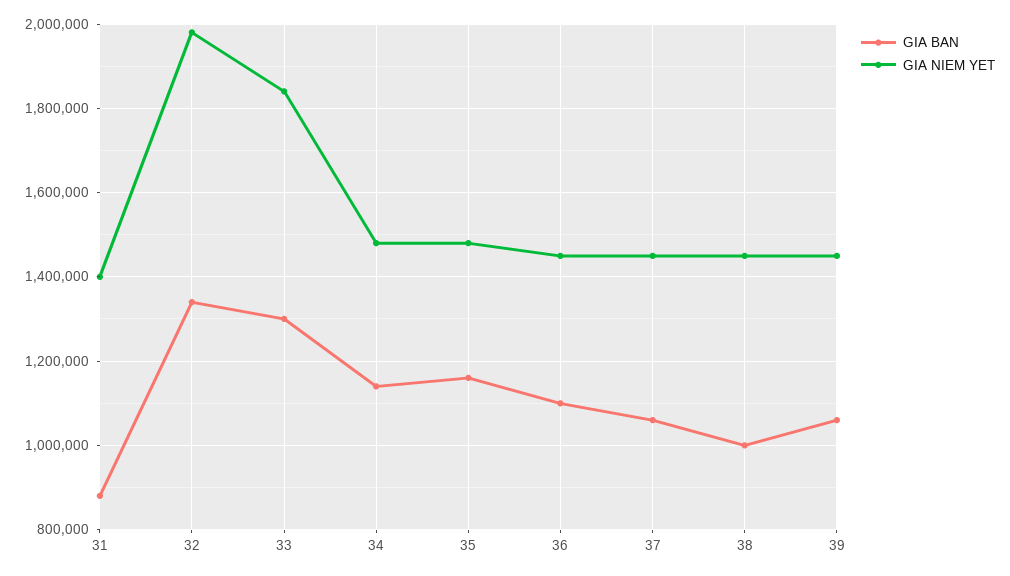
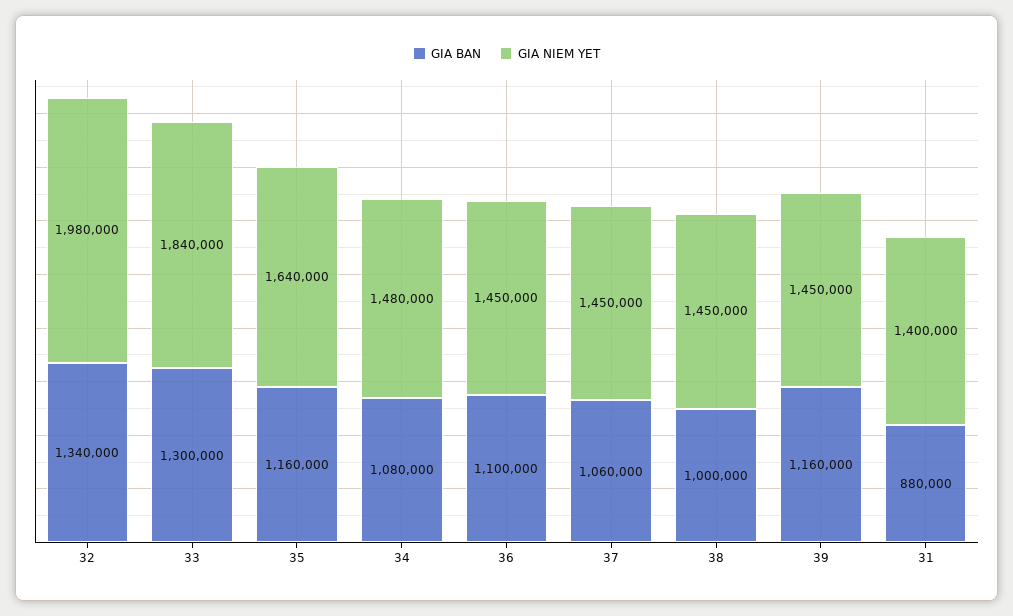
GIA BAN, 34: 1140000 -> 1080000
GIA NIEM YET, 35: 1480000 -> 1640000
GIA BAN, 39: 1060000 -> 1160000

